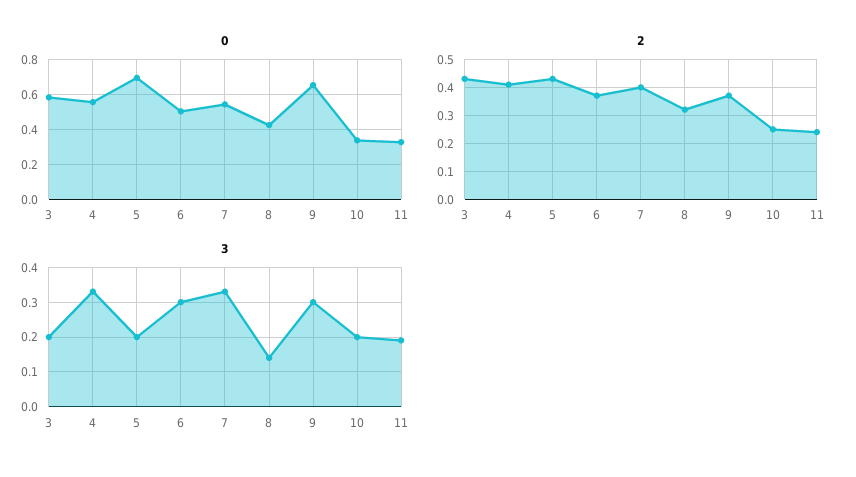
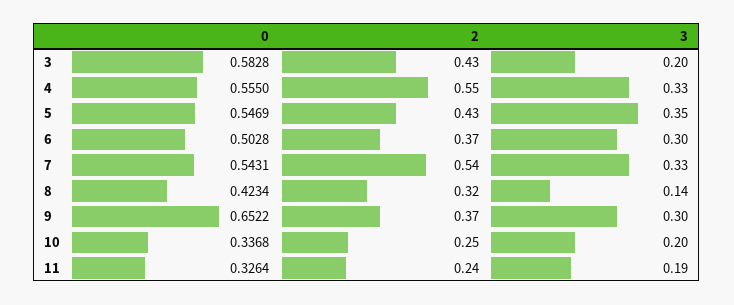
0, 5: 0.7 -> 0.5469
2, 4: 0.4 -> 0.55
2, 7: 0.4 -> 0.54
3, 5: 0.2 -> 0.35

